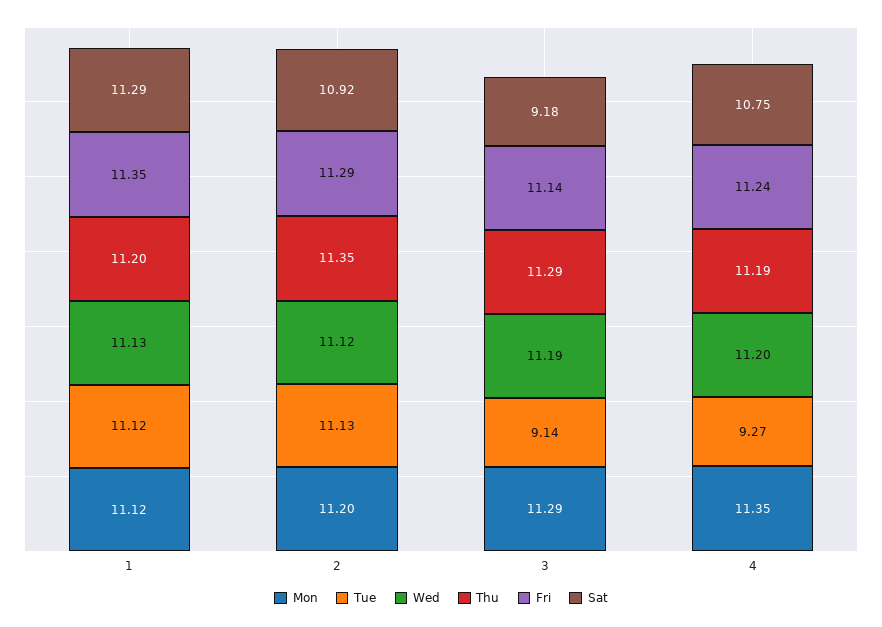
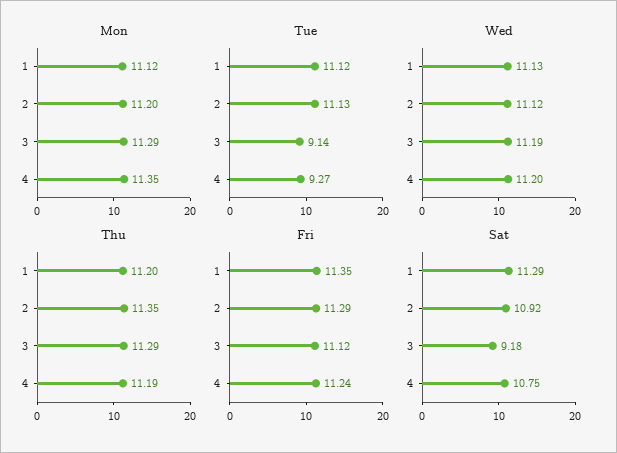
Fri, 3: 11.14 -> 11.12

